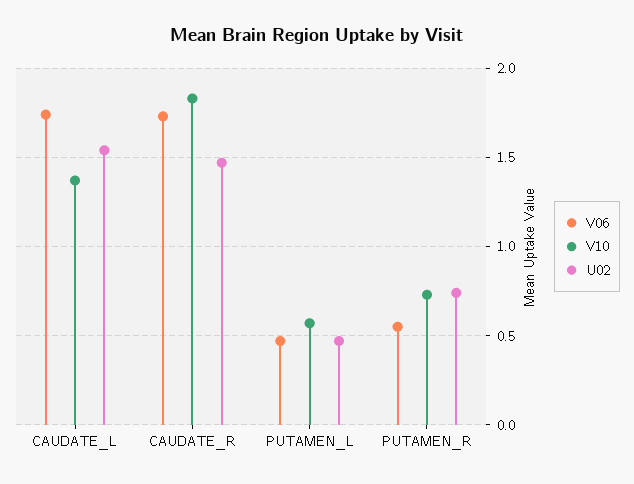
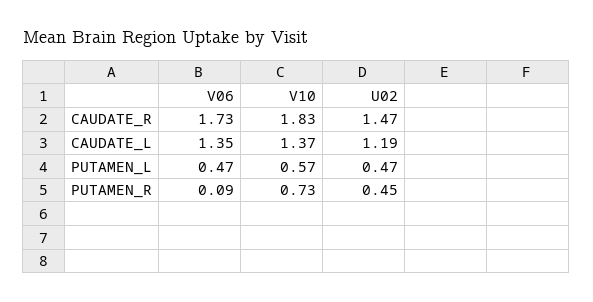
V06, CAUDATE_L: 1.75 -> 1.35
U02, CAUDATE_L: 1.55 -> 1.19
V06, PUTAMEN_R: 0.55 -> 0.09
U02, PUTAMEN_R: 0.75 -> 0.45

